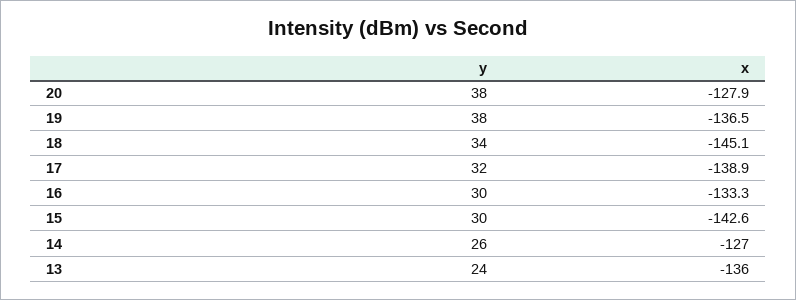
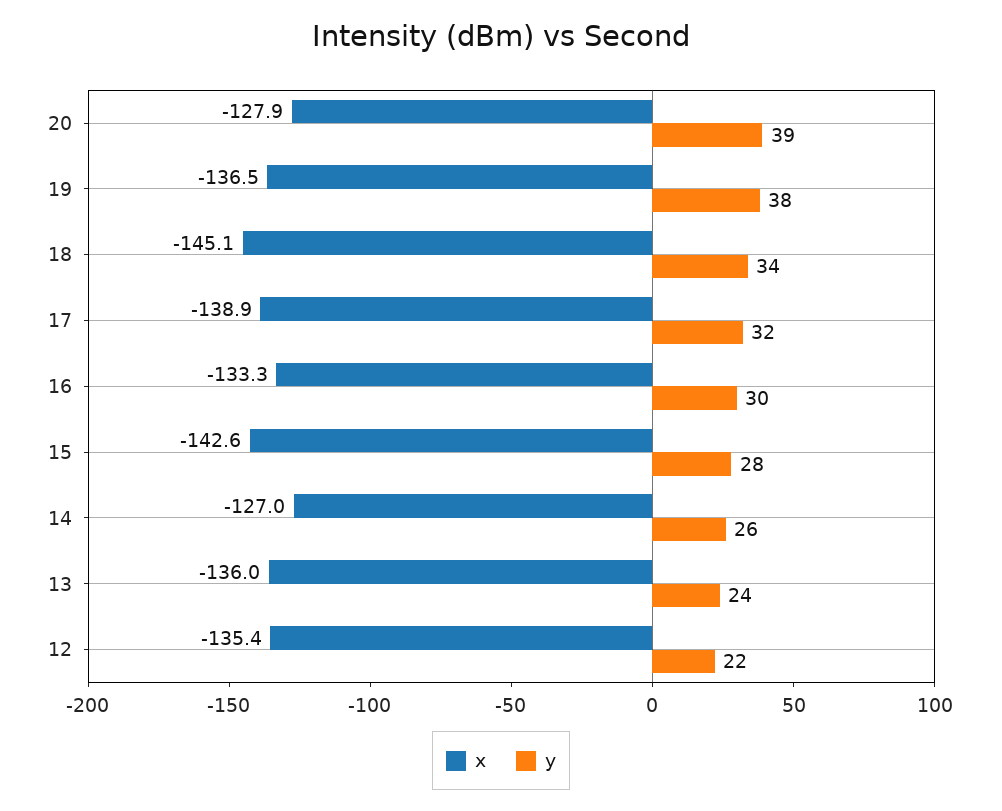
y, 20: 38 -> 39
y, 15: 30 -> 28
x, 12: none -> -135.4
y, 12: none -> 22

